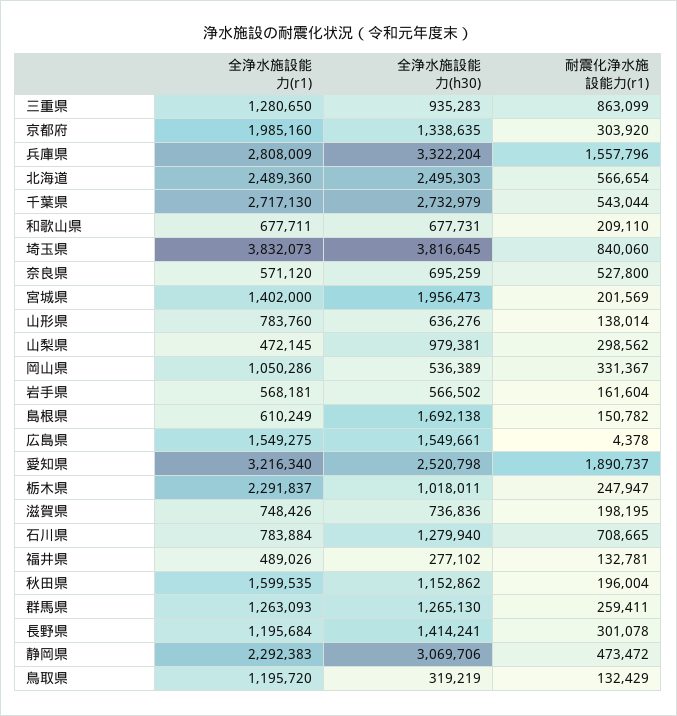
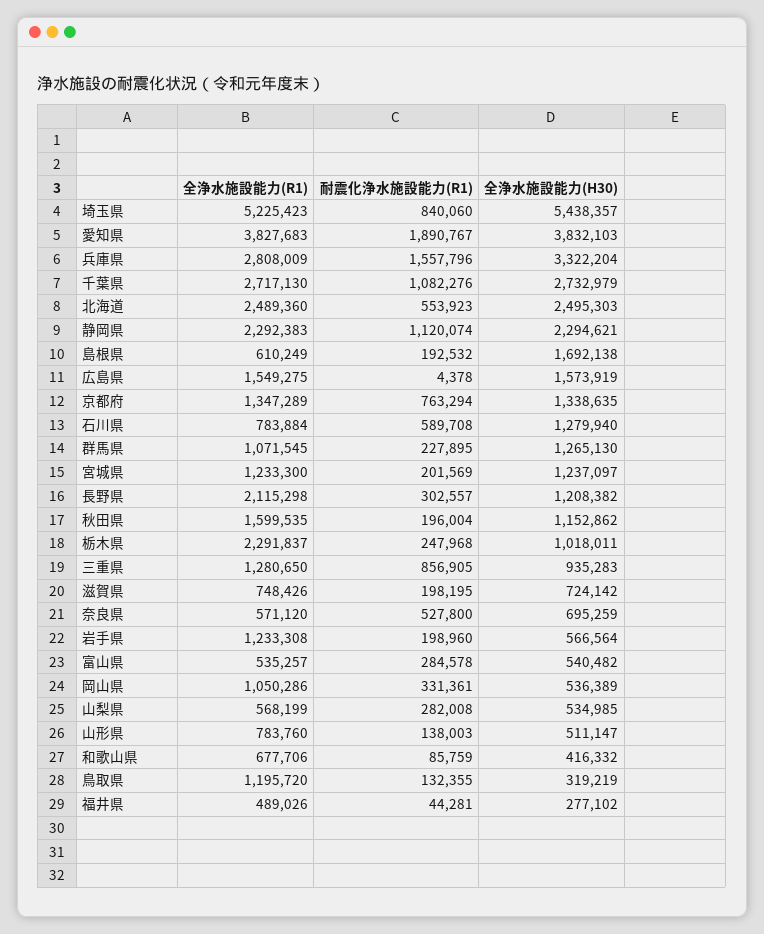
耐震化浄水施設能力(r1), 三重県: 863099 -> 856905
全浄水施設能力(r1), 京都府: 1985160 -> 1347289
耐震化浄水施設能力(r1), 京都府: 303920 -> 763294
耐震化浄水施設能力(r1), 北海道: 566654 -> 553923
耐震化浄水施設能力(r1), 千葉県: 543044 -> 1082276
全浄水施設能力(r1), 和歌山県: 677711 -> 677706
全浄水施設能力(h30), 和歌山県: 677731 -> 416332
耐震化浄水施設能力(r1), 和歌山県: 209110 -> 85759
全浄水施設能力(r1), 埼玉県: 3832073 -> 5225423
全浄水施設能力(h30), 埼玉県: 3816645 -> 5438357
全浄水施設能力(r1), 宮城県: 1402000 -> 1233300
全浄水施設能力(h30), 宮城県: 1956473 -> 1237097
全浄水施設能力(h30), 山形県: 636276 -> 511147
耐震化浄水施設能力(r1), 山形県: 138014 -> 138003
全浄水施設能力(r1), 山梨県: 472145 -> 568199
全浄水施設能力(h30), 山梨県: 979381 -> 534985
耐震化浄水施設能力(r1), 山梨県: 298562 -> 282008
耐震化浄水施設能力(r1), 岡山県: 331367 -> 331361
全浄水施設能力(r1), 岩手県: 568181 -> 1233308
全浄水施設能力(h30), 岩手県: 566502 -> 566564
耐震化浄水施設能力(r1), 岩手県: 161604 -> 198960
耐震化浄水施設能力(r1), 島根県: 150782 -> 192532
全浄水施設能力(h30), 広島県: 1549661 -> 1573919
全浄水施設能力(r1), 愛知県: 3216340 -> 3827683
全浄水施設能力(h30), 愛知県: 2520798 -> 3832103
耐震化浄水施設能力(r1), 愛知県: 1890737 -> 1890767
耐震化浄水施設能力(r1), 栃木県: 247947 -> 247968
全浄水施設能力(h30), 滋賀県: 736836 -> 724142
耐震化浄水施設能力(r1), 石川県: 708665 -> 589708
耐震化浄水施設能力(r1), 福井県: 132781 -> 44281
全浄水施設能力(r1), 群馬県: 1263093 -> 1071545
耐震化浄水施設能力(r1), 群馬県: 259411 -> 227895
全浄水施設能力(r1), 長野県: 1195684 -> 2115298
全浄水施設能力(h30), 長野県: 1414241 -> 1208382
耐震化浄水施設能力(r1), 長野県: 301078 -> 302557
全浄水施設能力(h30), 静岡県: 3069706 -> 2294621
耐震化浄水施設能力(r1), 静岡県: 473472 -> 1120074
耐震化浄水施設能力(r1), 鳥取県: 132429 -> 132355
全浄水施設能力(r1), 富山県: none -> 535257
耐震化浄水施設能力(r1), 富山県: none -> 284578
全浄水施設能力(h30), 富山県: none -> 540482

